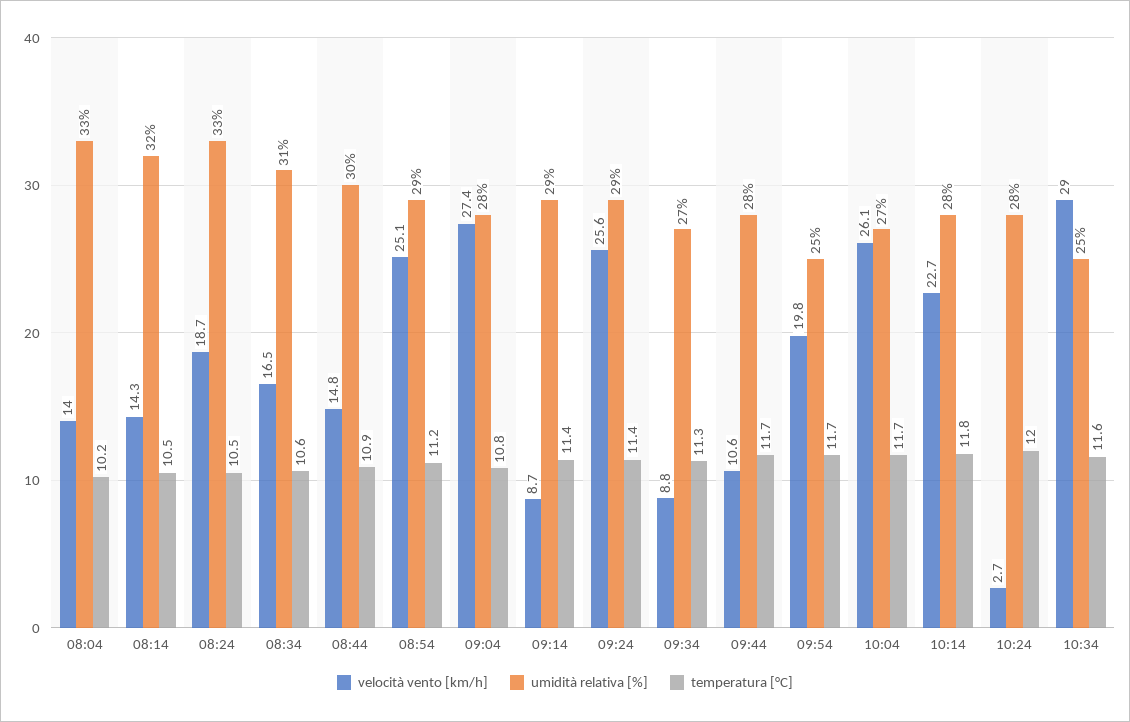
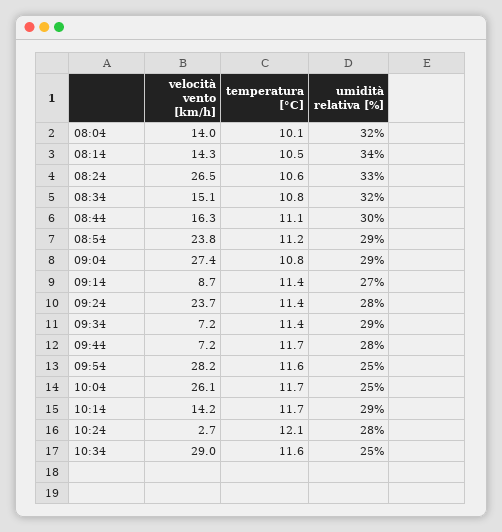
umidità relativa [%], 08:04: 33 -> 32
temperatura [°C], 08:04: 10.2 -> 10.1
umidità relativa [%], 08:14: 32 -> 34
velocità vento [km/h], 08:24: 18.7 -> 26.5
temperatura [°C], 08:24: 10.5 -> 10.6
velocità vento [km/h], 08:34: 16.5 -> 15.1
umidità relativa [%], 08:34: 31 -> 32
temperatura [°C], 08:34: 10.6 -> 10.8
velocità vento [km/h], 08:44: 14.8 -> 16.3
temperatura [°C], 08:44: 10.9 -> 11.1
velocità vento [km/h], 08:54: 25.1 -> 23.8
umidità relativa [%], 09:04: 28 -> 29
umidità relativa [%], 09:14: 29 -> 27
velocità vento [km/h], 09:24: 25.6 -> 23.7
umidità relativa [%], 09:24: 29 -> 28
velocità vento [km/h], 09:34: 8.8 -> 7.2
umidità relativa [%], 09:34: 27 -> 29
temperatura [°C], 09:34: 11.3 -> 11.4
velocità vento [km/h], 09:44: 10.6 -> 7.2
velocità vento [km/h], 09:54: 19.8 -> 28.2
temperatura [°C], 09:54: 11.7 -> 11.6
umidità relativa [%], 10:04: 27 -> 25
velocità vento [km/h], 10:14: 22.7 -> 14.2
umidità relativa [%], 10:14: 28 -> 29
temperatura [°C], 10:14: 11.8 -> 11.7
temperatura [°C], 10:24: 12 -> 12.1

